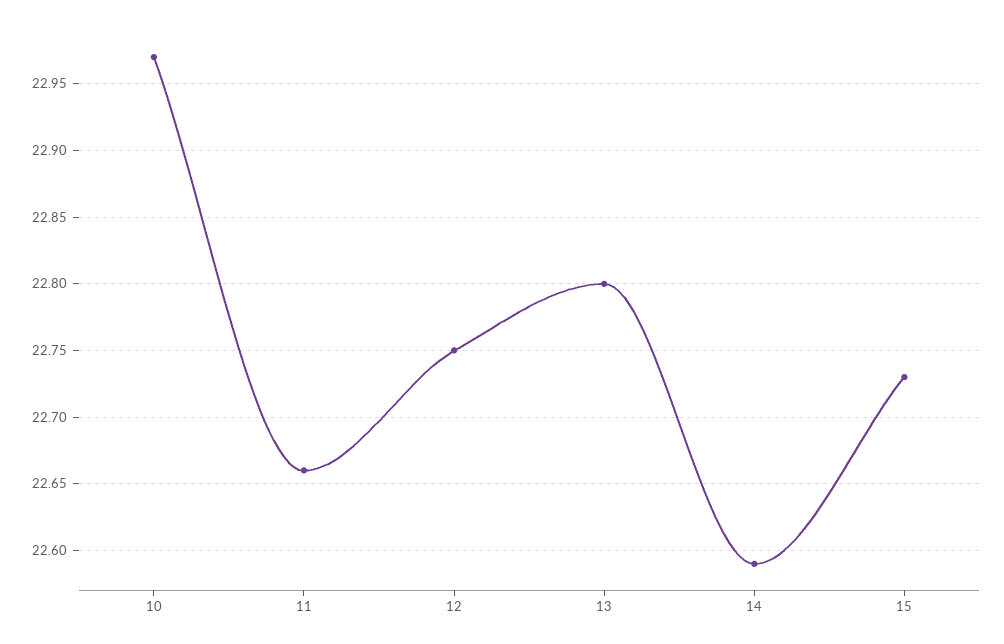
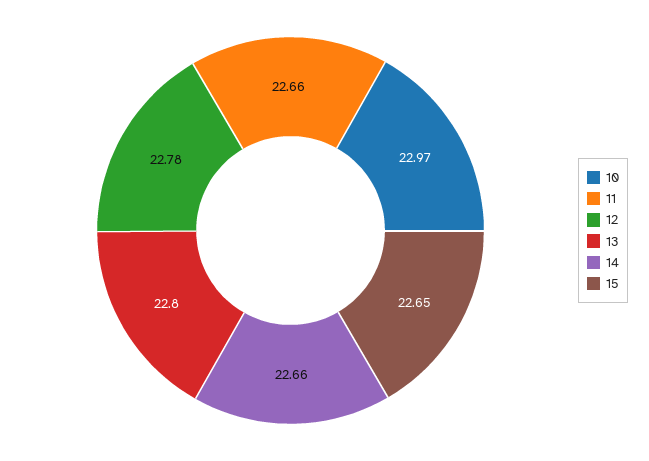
12: 22.75 -> 22.78
14: 22.59 -> 22.66
15: 22.73 -> 22.65

